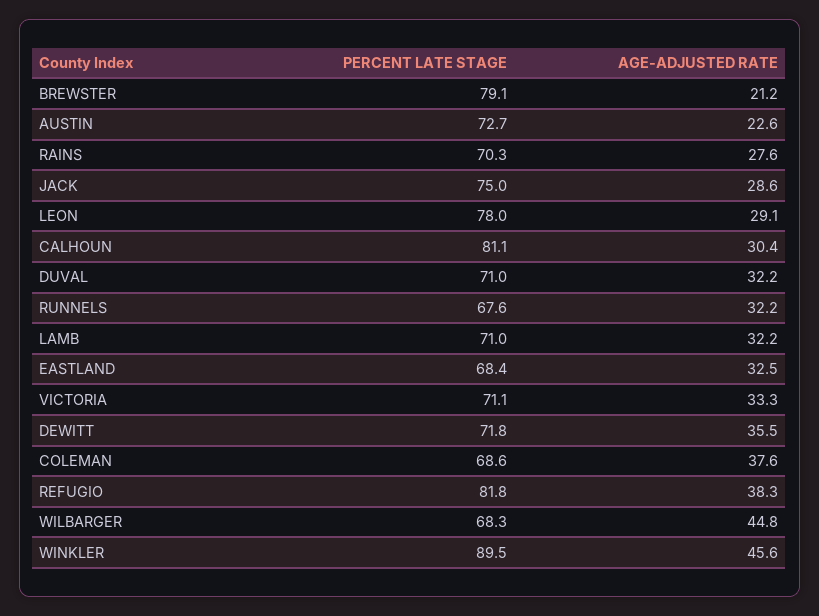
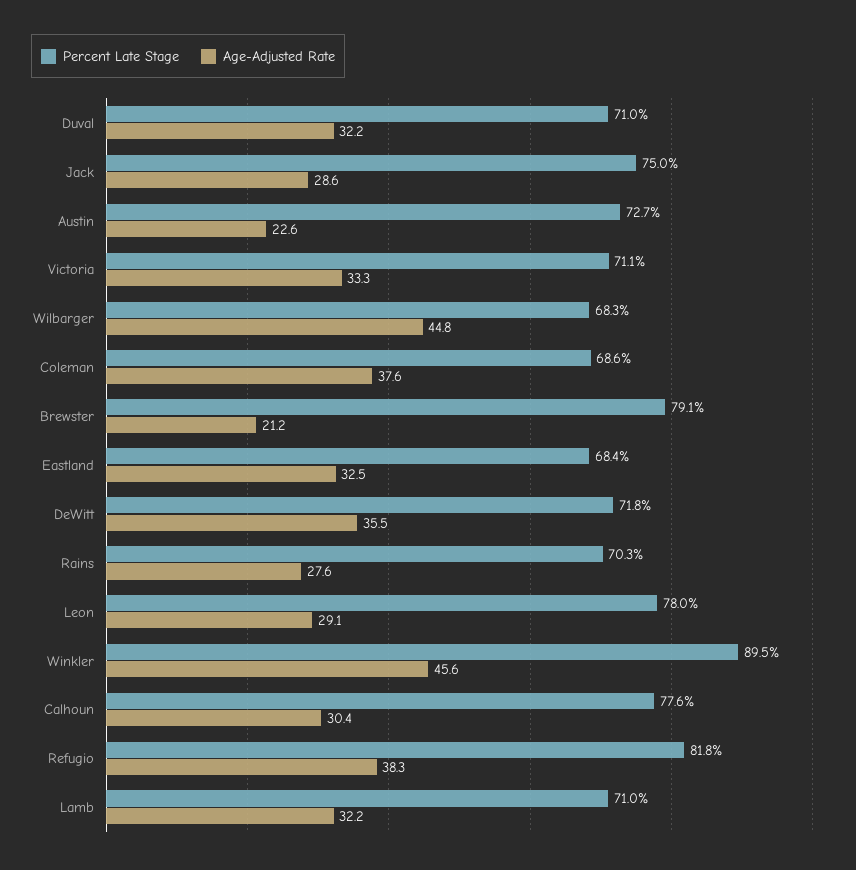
PERCENT LATE STAGE, CALHOUN: 81.1 -> 77.6
PERCENT LATE STAGE, RUNNELS: 67.6 -> none
AGE-ADJUSTED RATE, RUNNELS: 32.2 -> none

